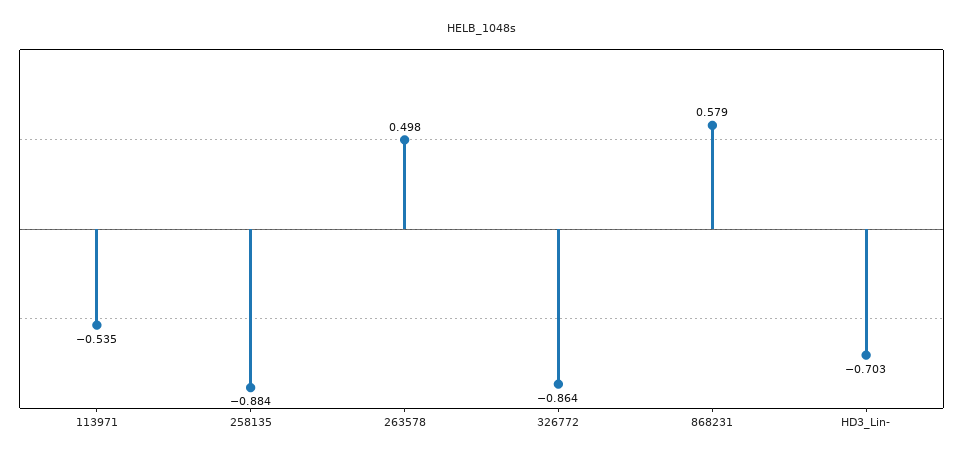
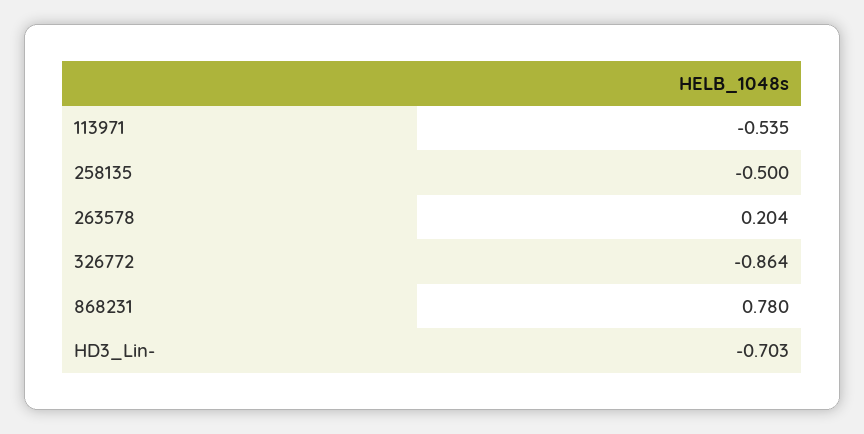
258135: -0.884 -> -0.5
263578: 0.498 -> 0.204
868231: 0.579 -> 0.78

